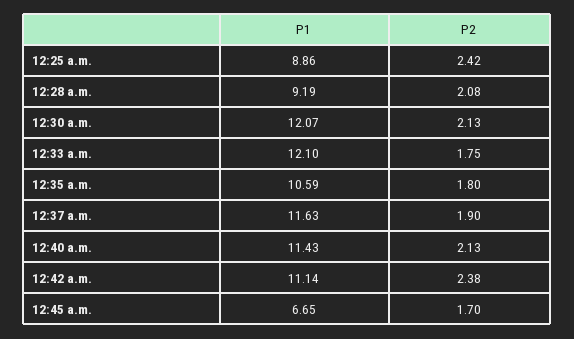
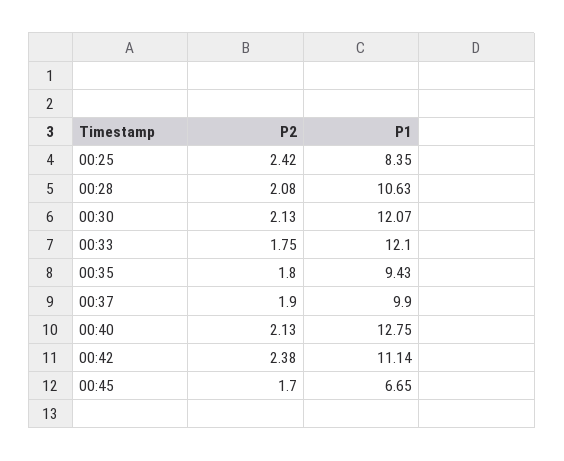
P1, 12:25 a.m.: 8.86 -> 8.35
P1, 12:28 a.m.: 9.19 -> 10.63
P1, 12:35 a.m.: 10.59 -> 9.43
P1, 12:37 a.m.: 11.63 -> 9.9
P1, 12:40 a.m.: 11.43 -> 12.75

